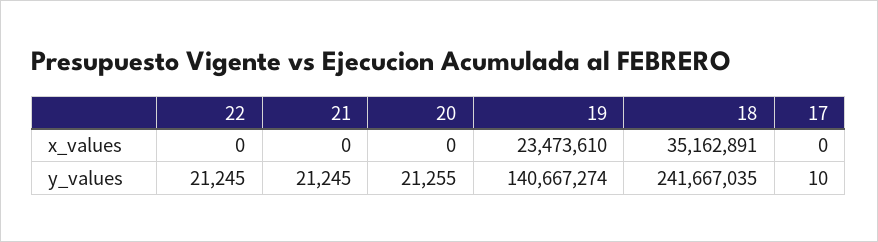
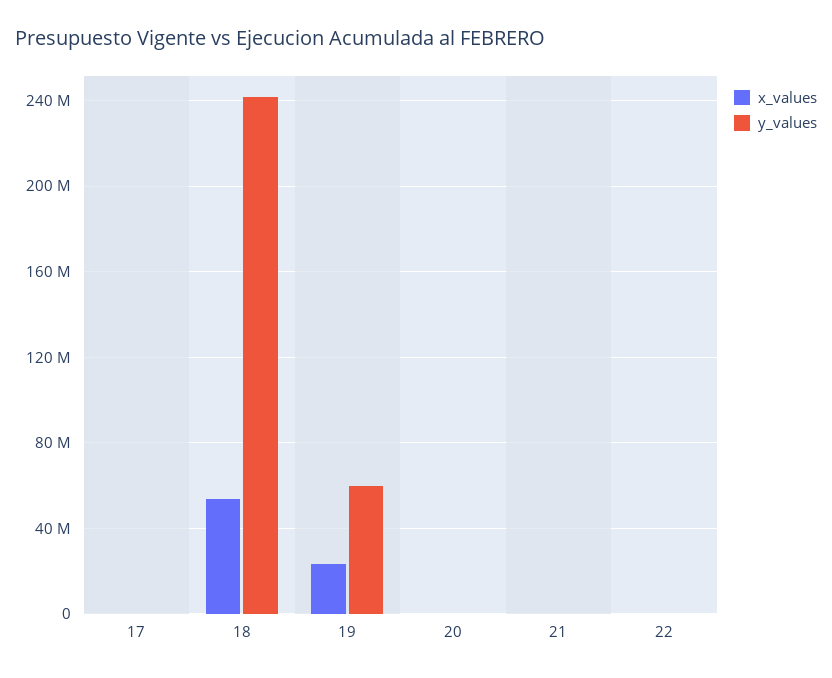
x_values, 18: 35162891 -> 55000000
y_values, 19: 140667274 -> 60000000

